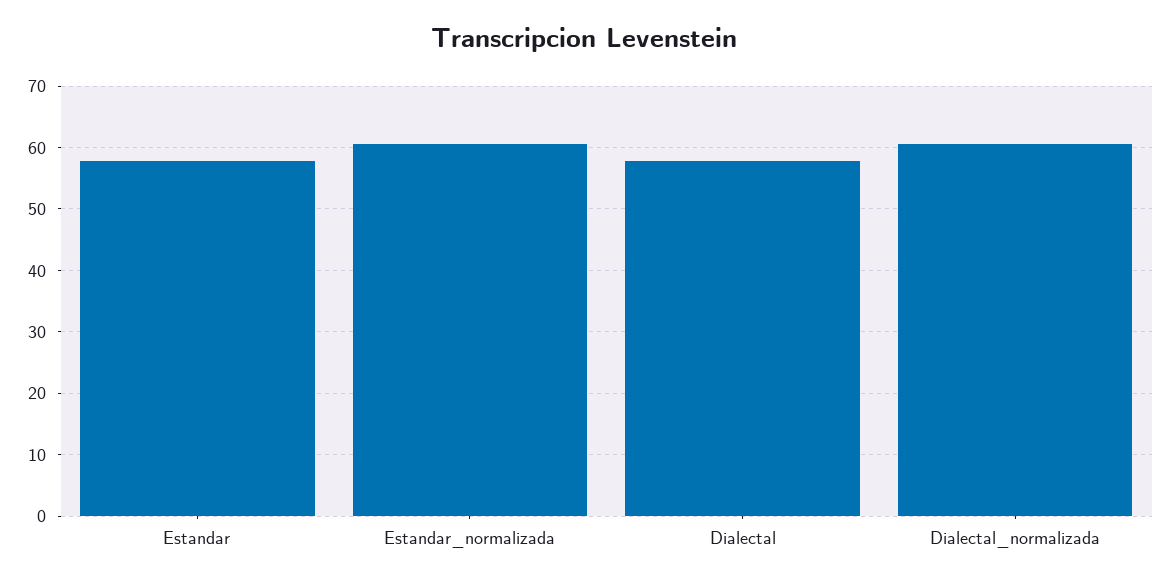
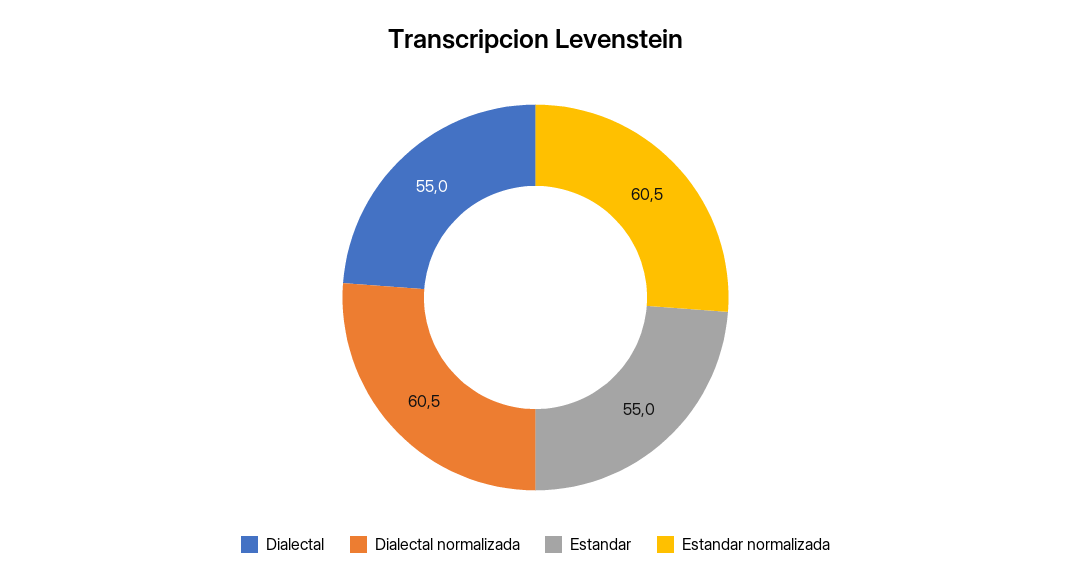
Estandar: 58 -> 55
Dialectal: 58 -> 55

